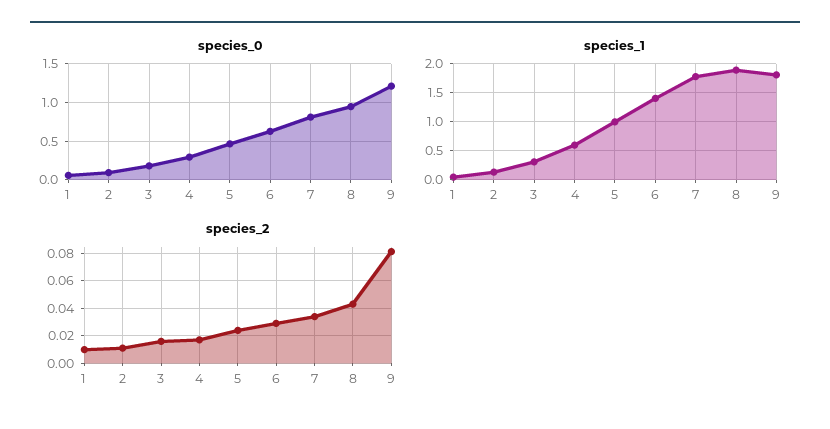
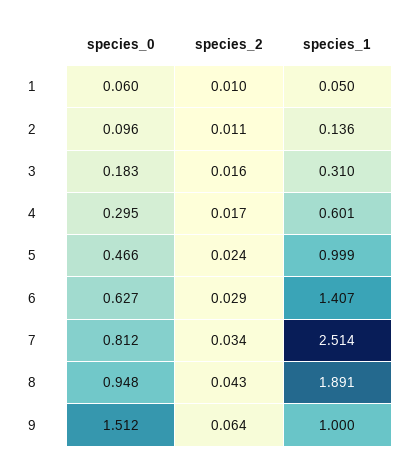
species_0, 9: 1.2 -> 1.512
species_1, 7: 1.75 -> 2.514
species_1, 9: 1.75 -> 1
species_2, 9: 0.08 -> 0.064

